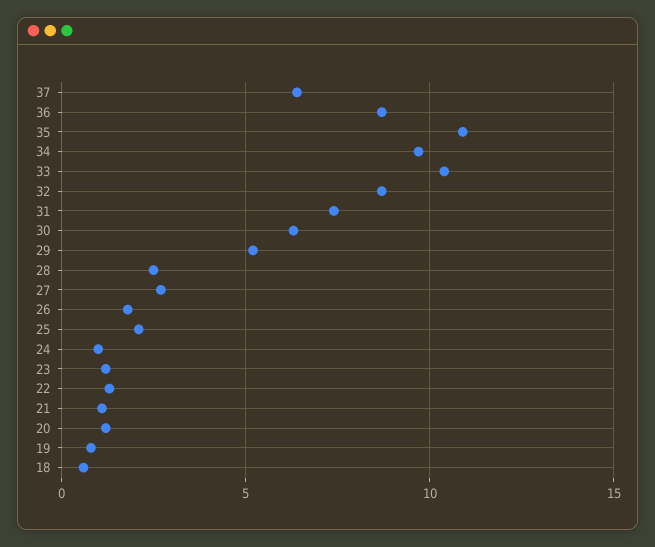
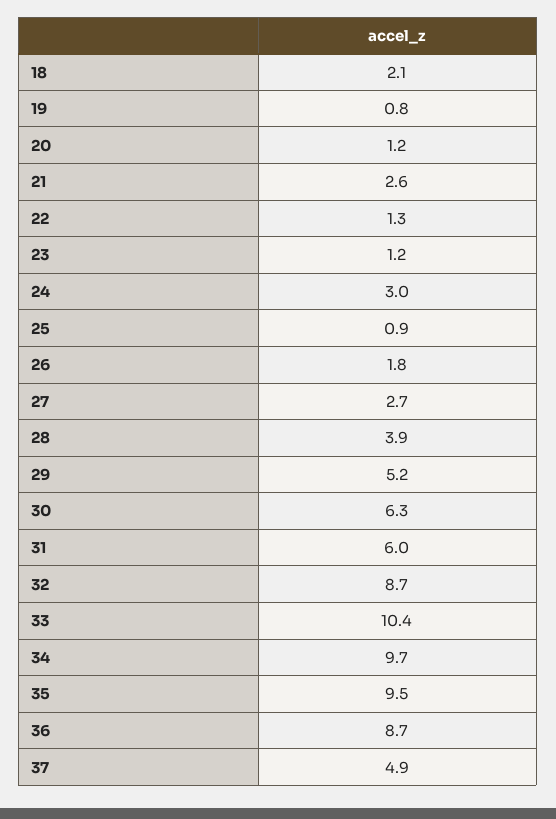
37: 6.5 -> 4.9
35: 11 -> 9.5
31: 7.5 -> 6
28: 2.5 -> 3.9
25: 2 -> 0.9
24: 1 -> 3
21: 1 -> 2.6
18: 0.5 -> 2.1

